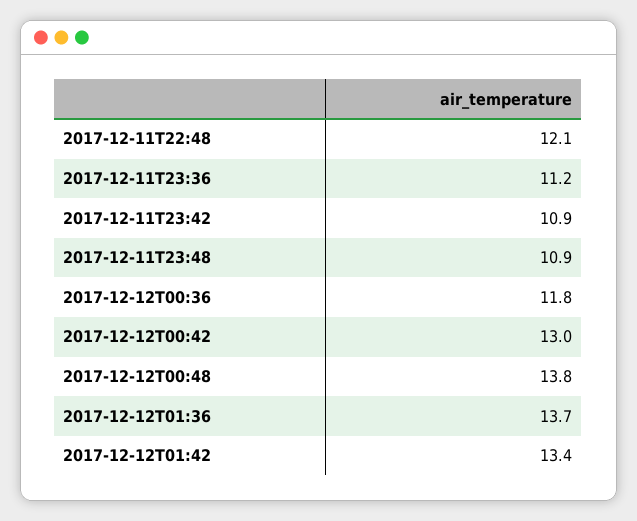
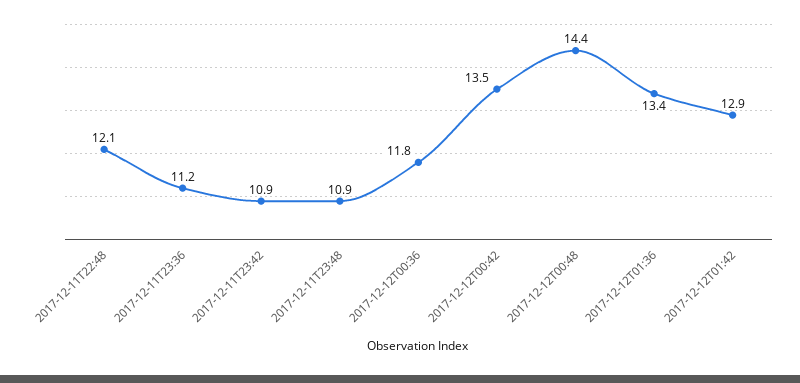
2017-12-12T00:42: 13 -> 13.5
2017-12-12T00:48: 13.8 -> 14.4
2017-12-12T01:36: 13.7 -> 13.4
2017-12-12T01:42: 13.4 -> 12.9

